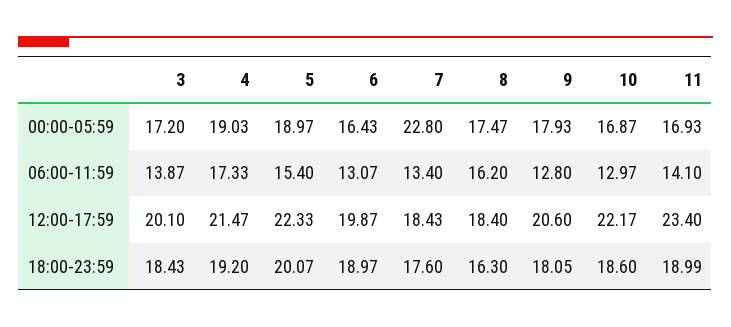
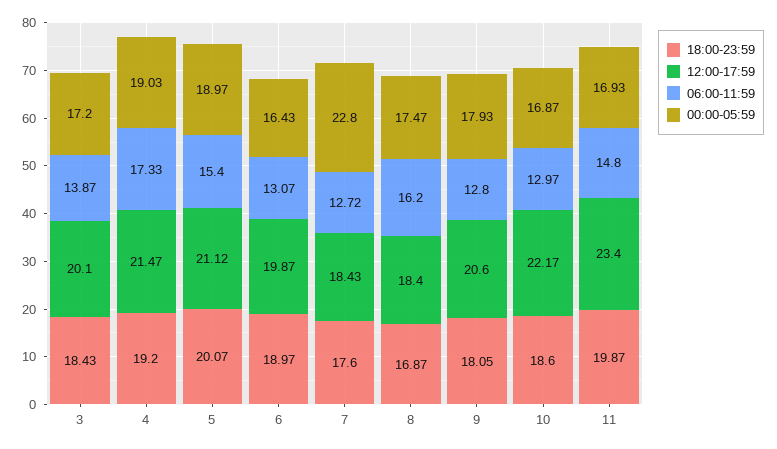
06:00-11:59, 7: 13.4 -> 12.72
06:00-11:59, 11: 14.1 -> 14.8
12:00-17:59, 5: 22.33 -> 21.12
18:00-23:59, 8: 16.3 -> 16.87
18:00-23:59, 11: 18.99 -> 19.87

